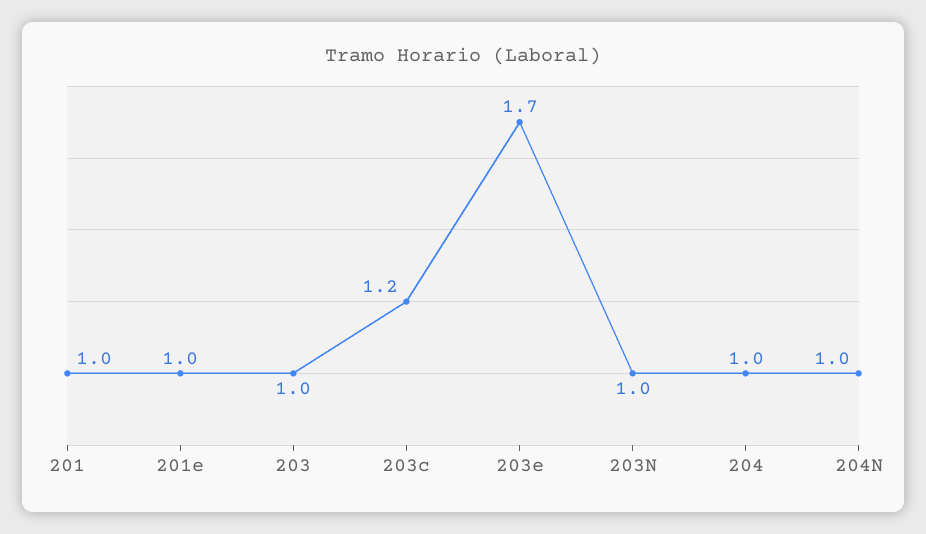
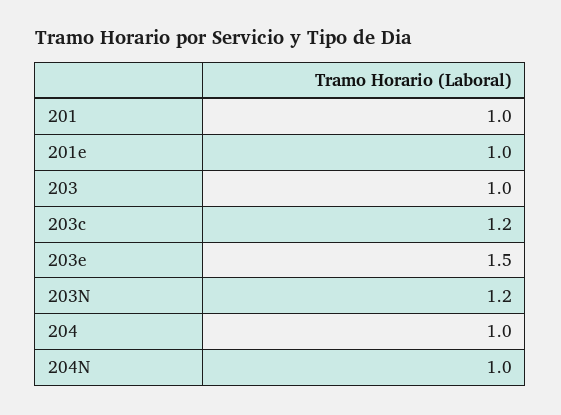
203e: 1.7 -> 1.5
203N: 1 -> 1.2

